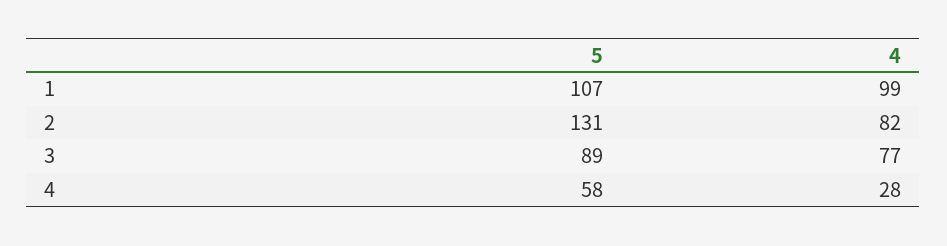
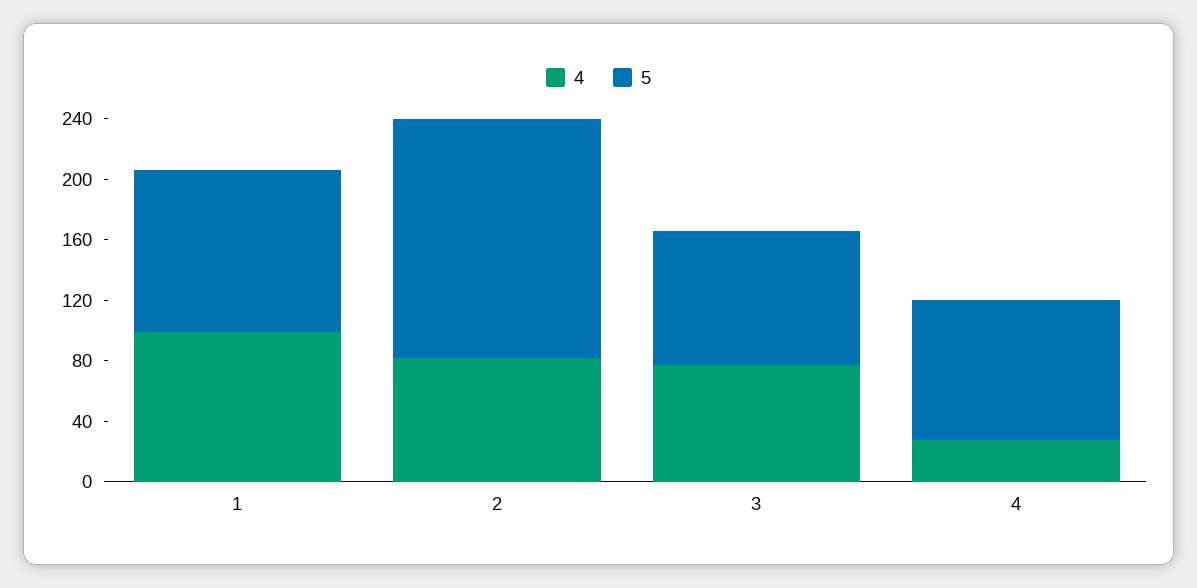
5, 2: 131 -> 160
5, 4: 58 -> 90

